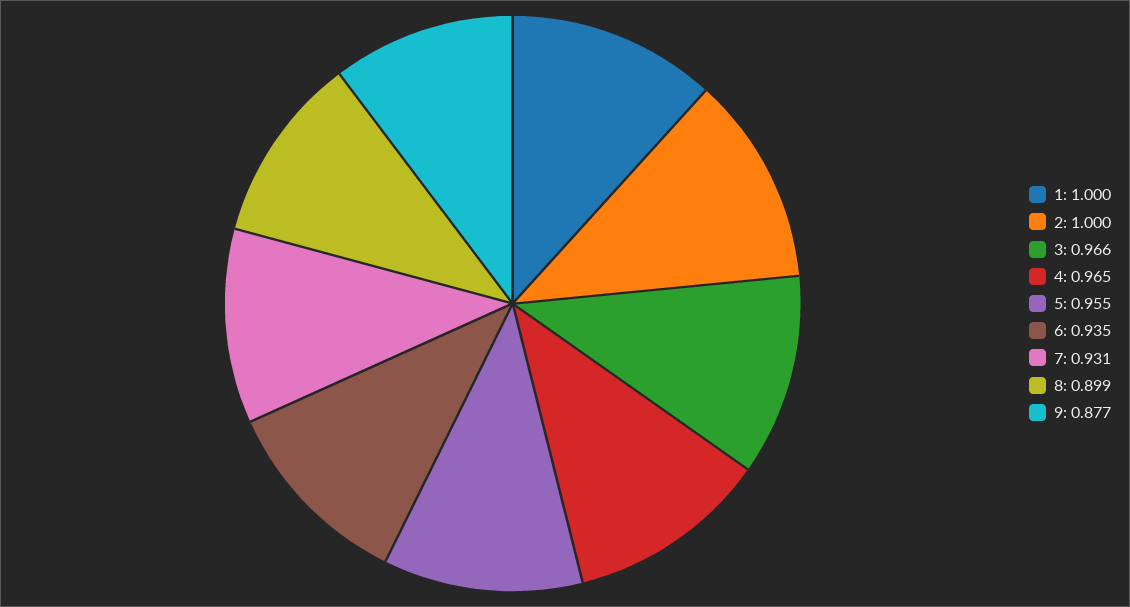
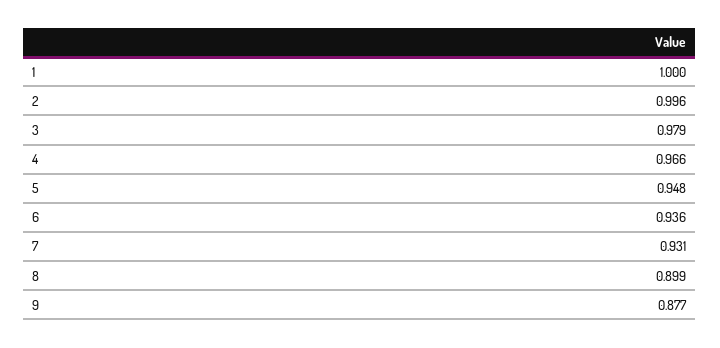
2: 1 -> 0.996
3: 0.966 -> 0.979
4: 0.965 -> 0.966
5: 0.955 -> 0.948
6: 0.935 -> 0.936

